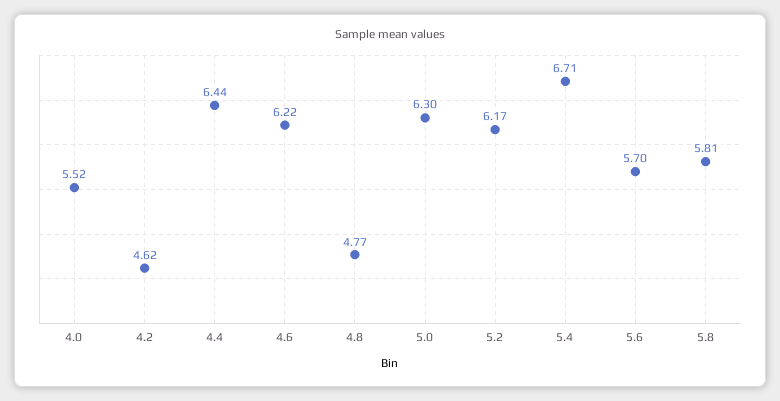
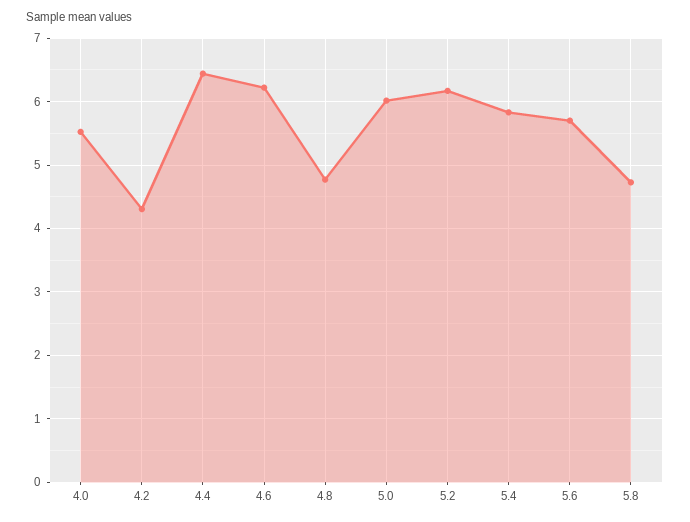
4.2: 4.62 -> 4.3
5.0: 6.3 -> 6
5.4: 6.71 -> 5.8
5.8: 5.81 -> 4.7

